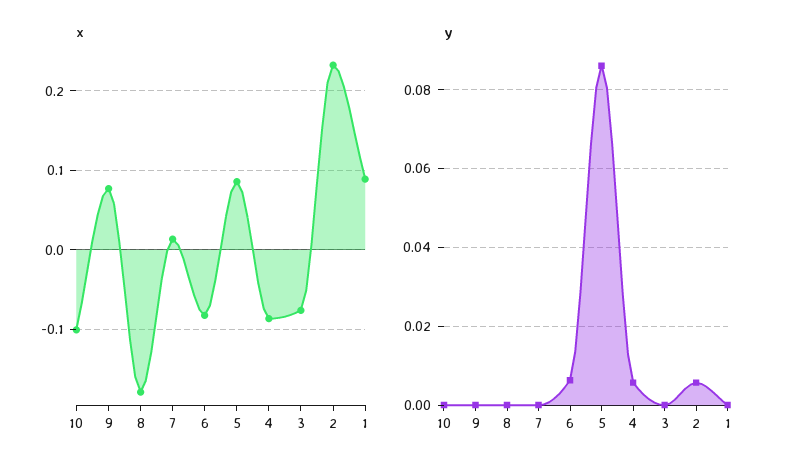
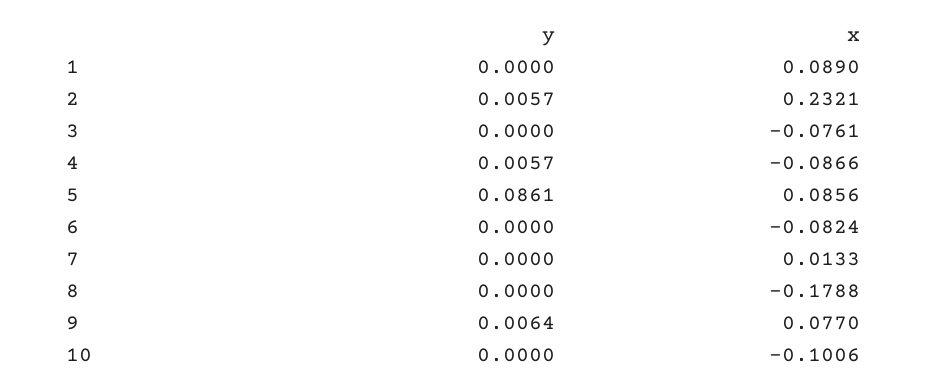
y, 9: 0 -> 0.0064
y, 6: 0.006 -> 0

